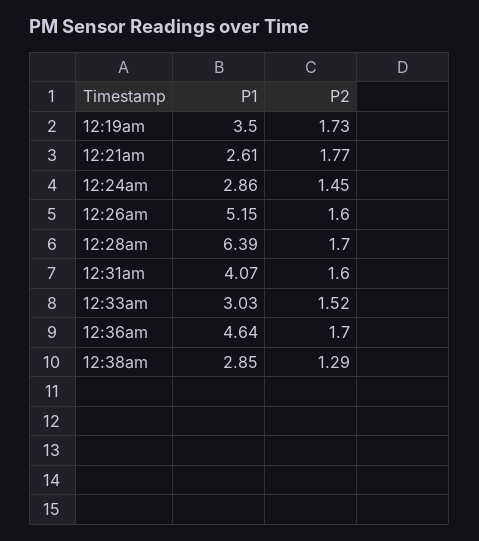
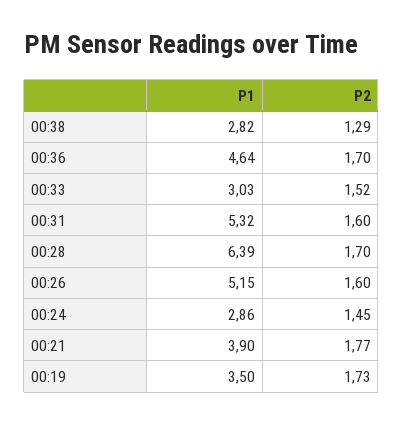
P1, 12:21am: 2.61 -> 3.9
P1, 12:31am: 4.07 -> 5.32
P1, 12:38am: 2.85 -> 2.82

